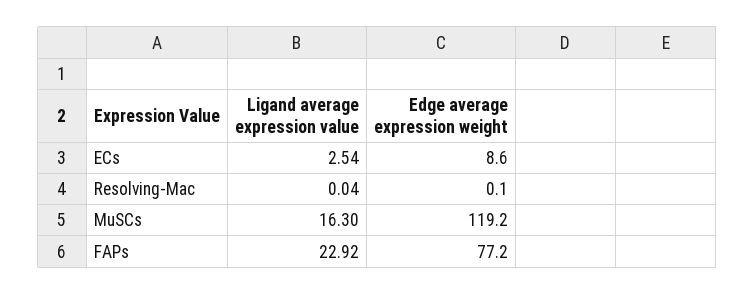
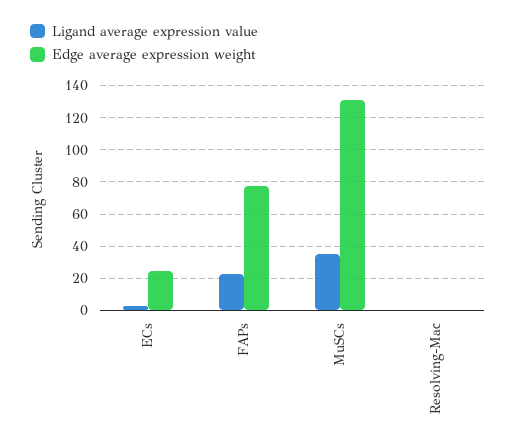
Edge average expression weight, ECs: 8.6 -> 25
Ligand average expression value, MuSCs: 16.3 -> 35
Edge average expression weight, MuSCs: 119.2 -> 130

